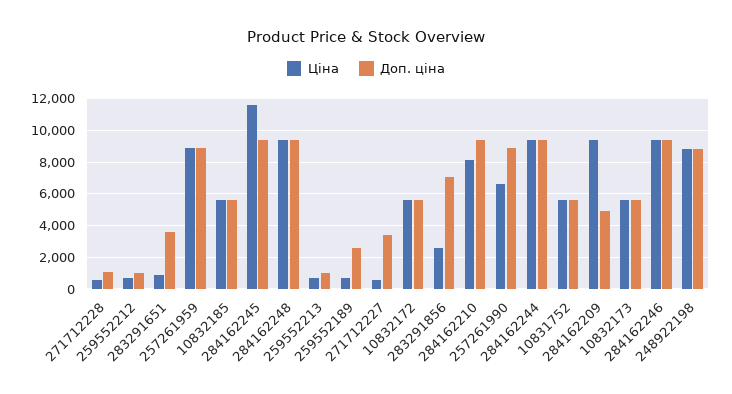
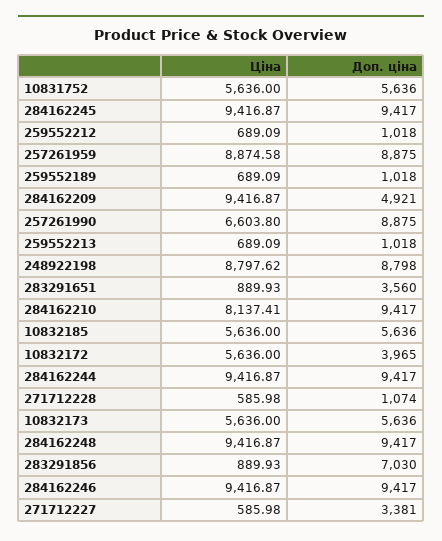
Ціна, 284162245: 11500 -> 9416.87
Доп. ціна, 259552189: 2500 -> 1018
Доп. ціна, 10832172: 5500 -> 3965
Ціна, 283291856: 2500 -> 889.93

